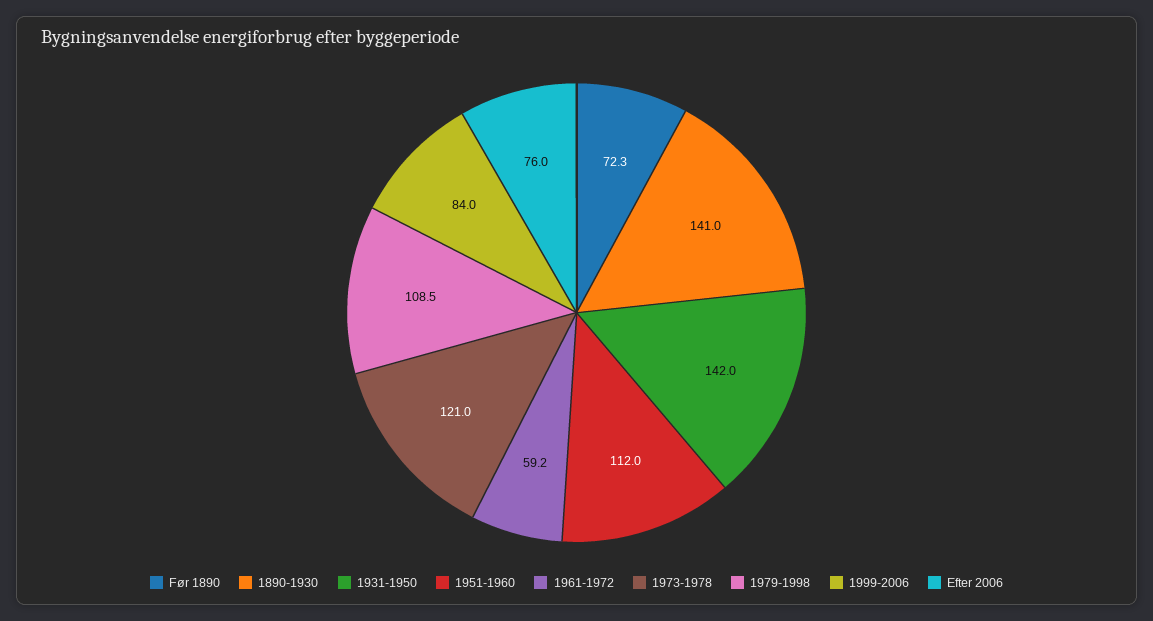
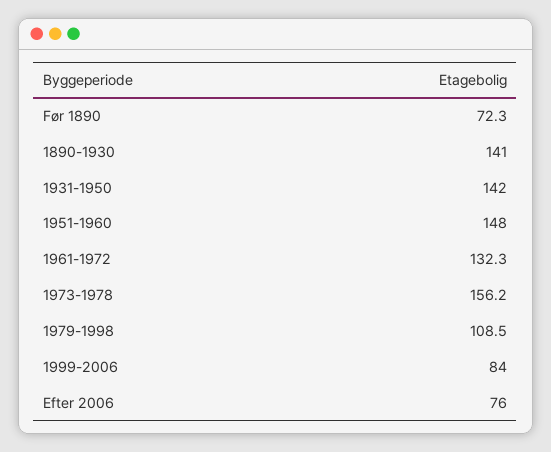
1951-1960: 112 -> 148
1961-1972: 59.2 -> 132.3
1973-1978: 121 -> 156.2

